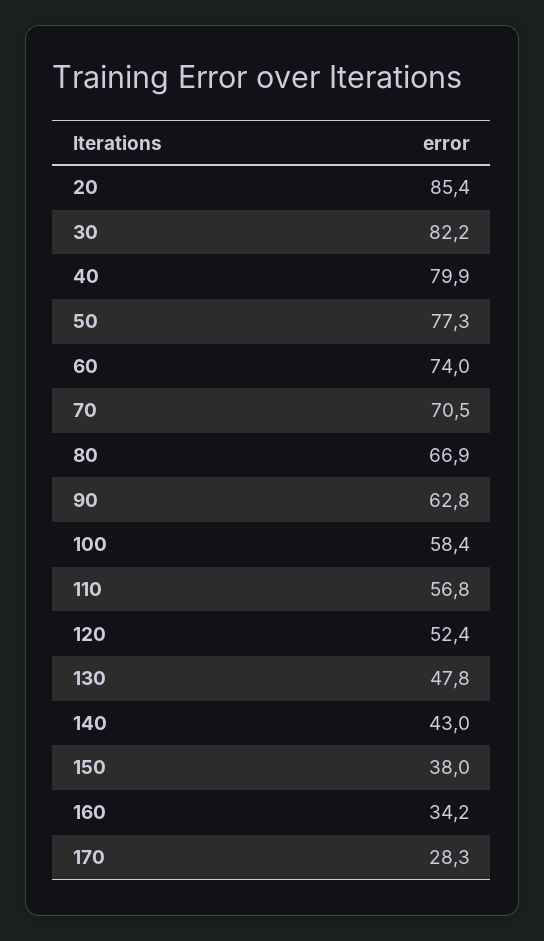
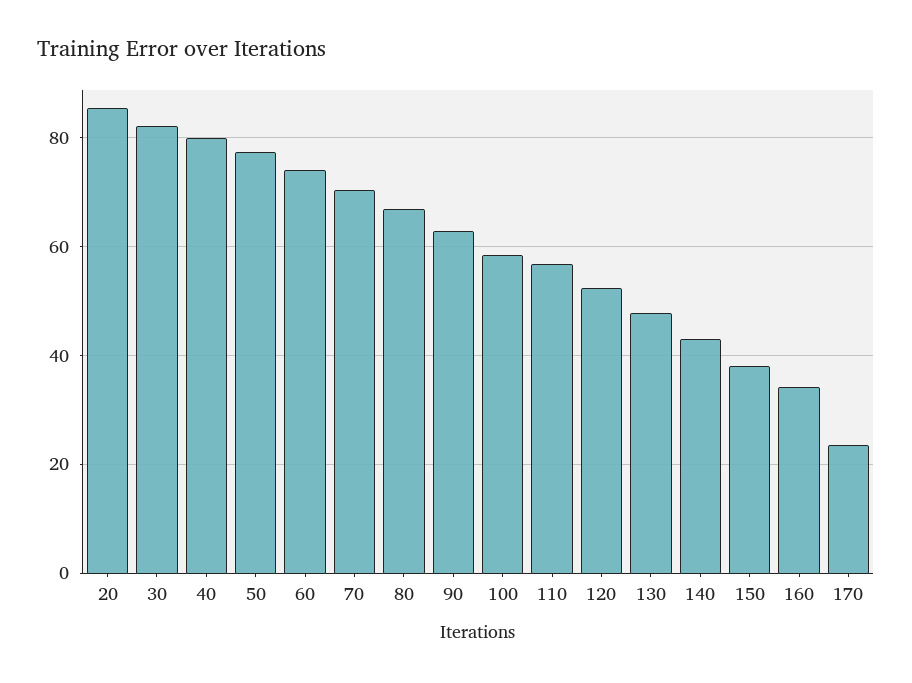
170: 28.3 -> 24

